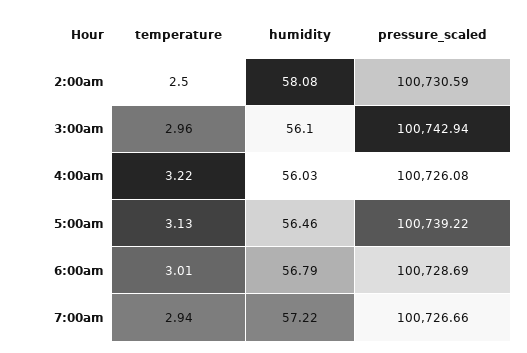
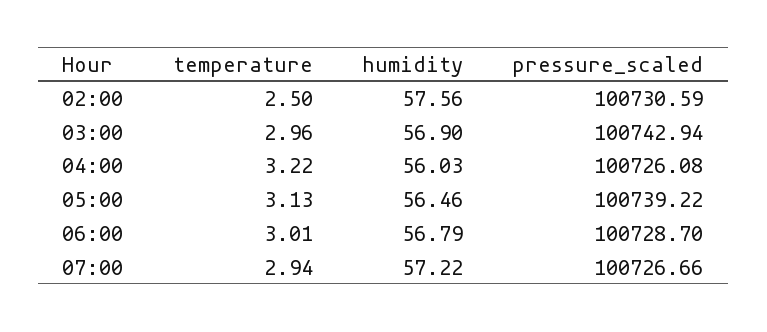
humidity, 2:00am: 58.08 -> 57.56
humidity, 3:00am: 56.1 -> 56.9
pressure_scaled, 6:00am: 100728.69 -> 100728.7

